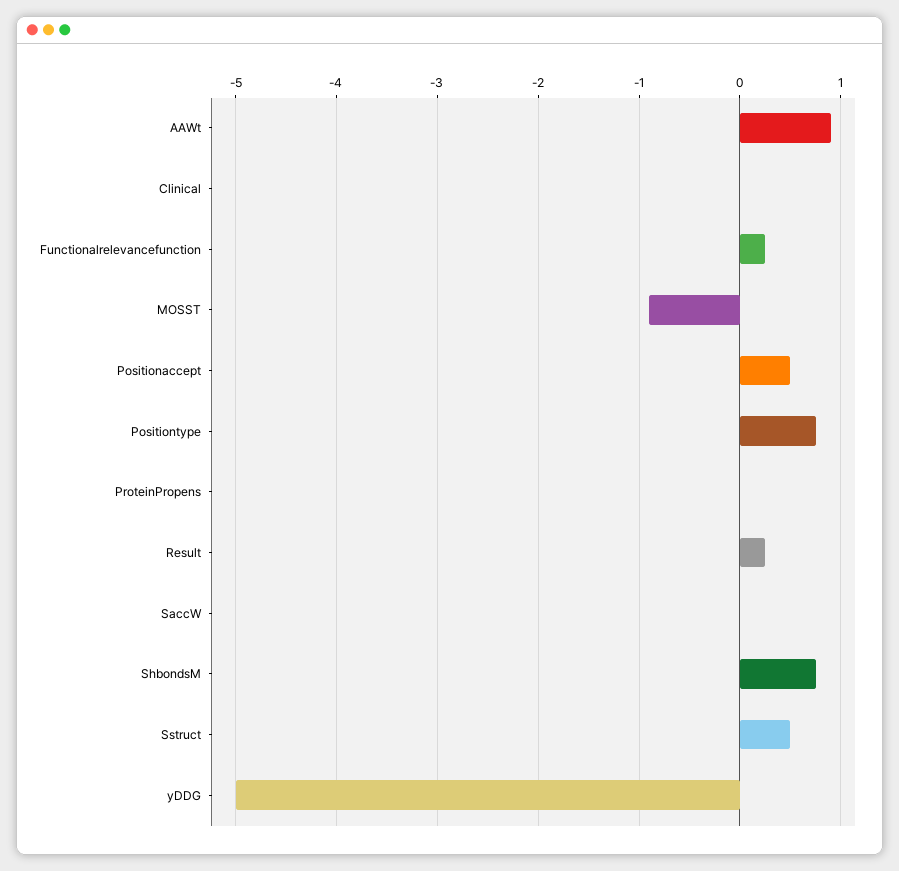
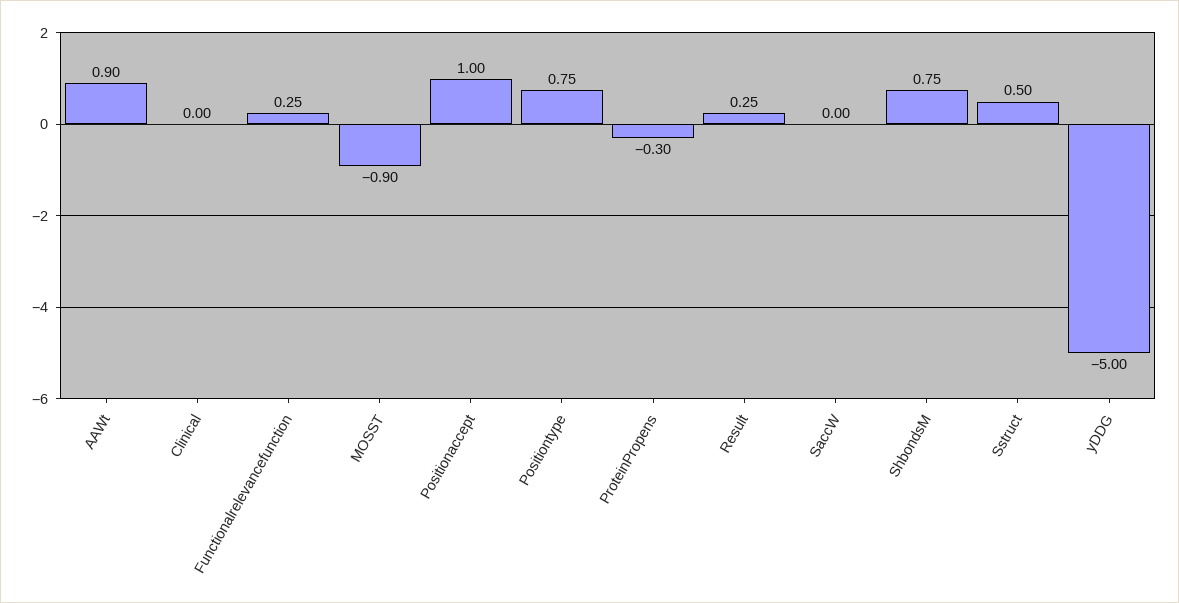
Positionaccept: 0.5 -> 1
ProteinPropens: 0 -> -0.3

